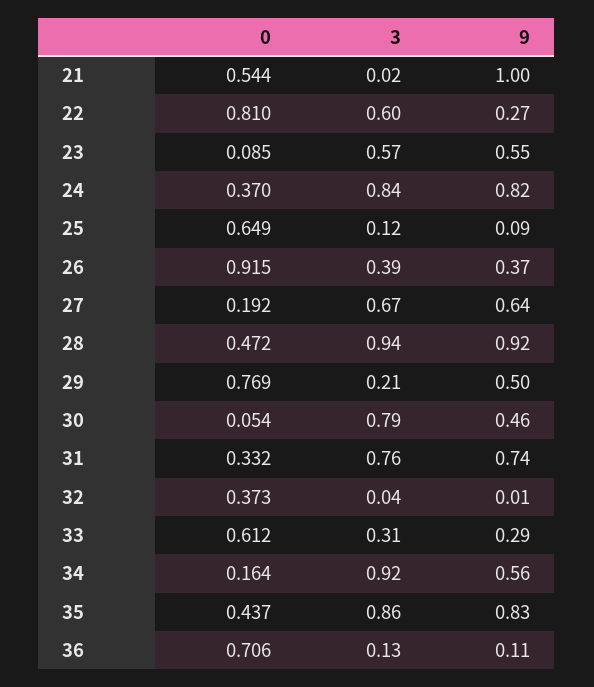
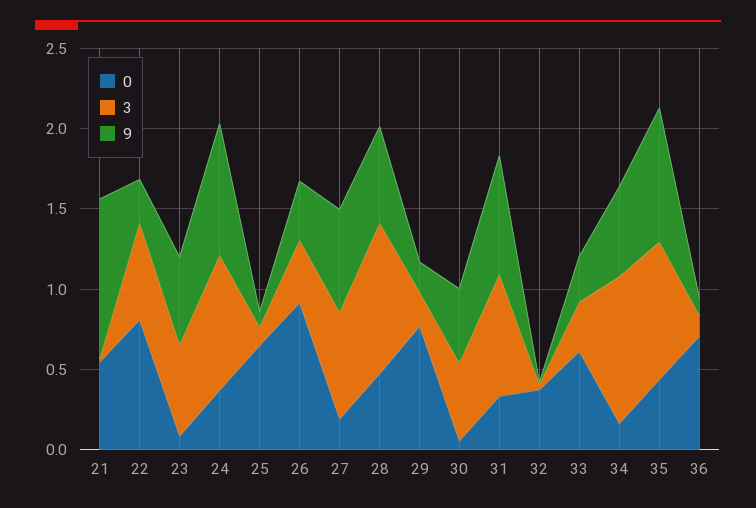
9, 28: 0.92 -> 0.6
9, 29: 0.5 -> 0.2
3, 30: 0.79 -> 0.5

